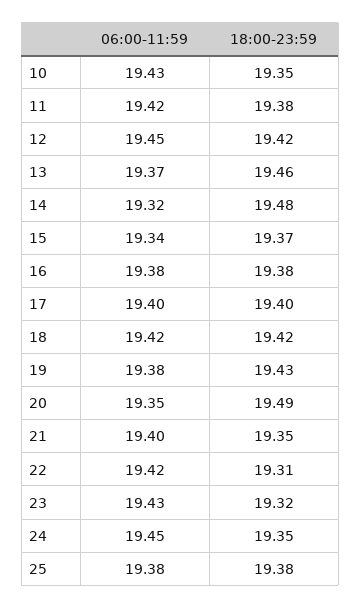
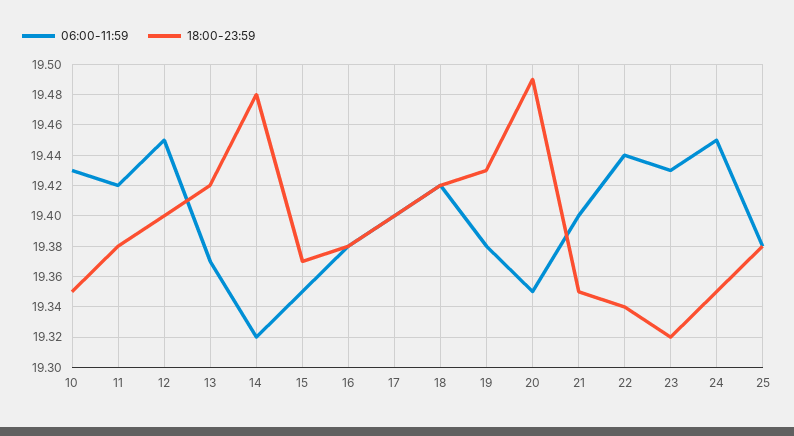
18:00-23:59, 12: 19.42 -> 19.4
18:00-23:59, 13: 19.46 -> 19.42
06:00-11:59, 15: 19.34 -> 19.35
06:00-11:59, 22: 19.42 -> 19.44
18:00-23:59, 22: 19.31 -> 19.34

